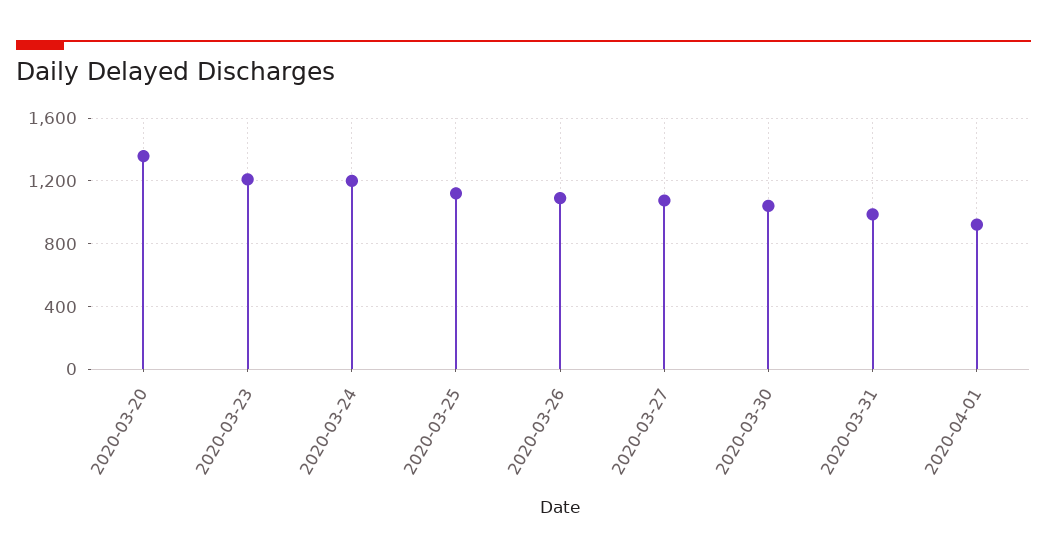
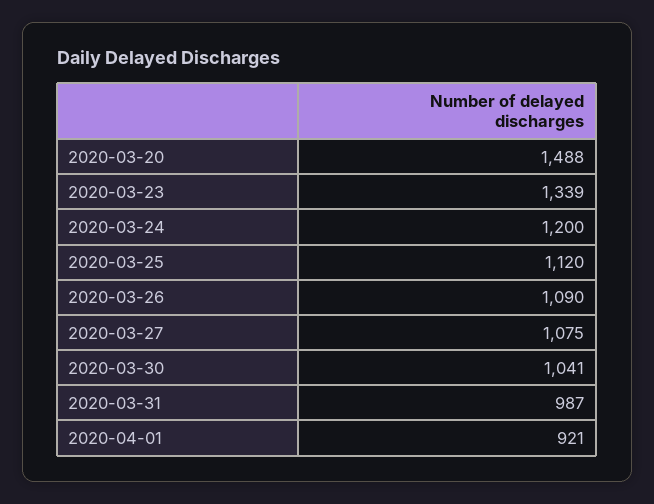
2020-03-20: 1350 -> 1488
2020-03-23: 1200 -> 1339

